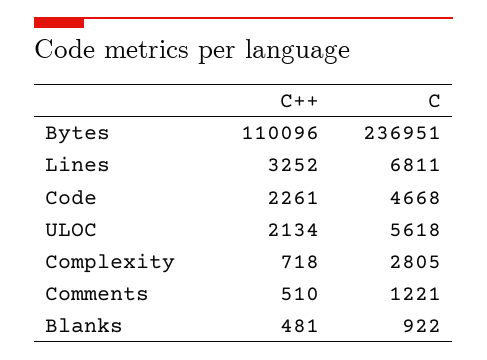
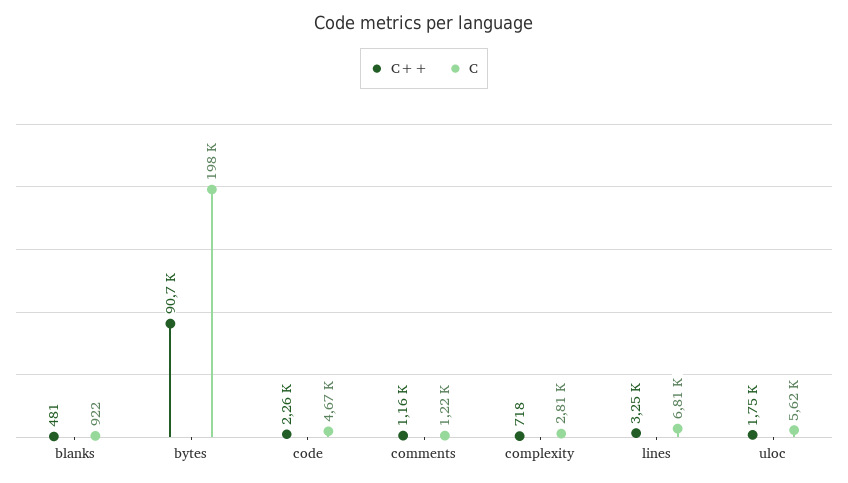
C++, Bytes: 110096 -> 90700
C, Bytes: 236951 -> 198000
C++, ULOC: 2134 -> 1750
C++, Comments: 510 -> 1160

